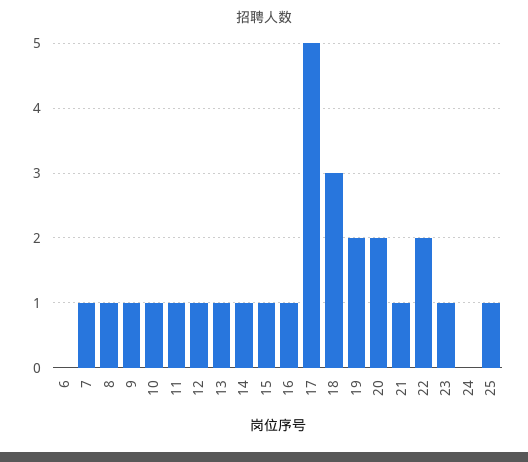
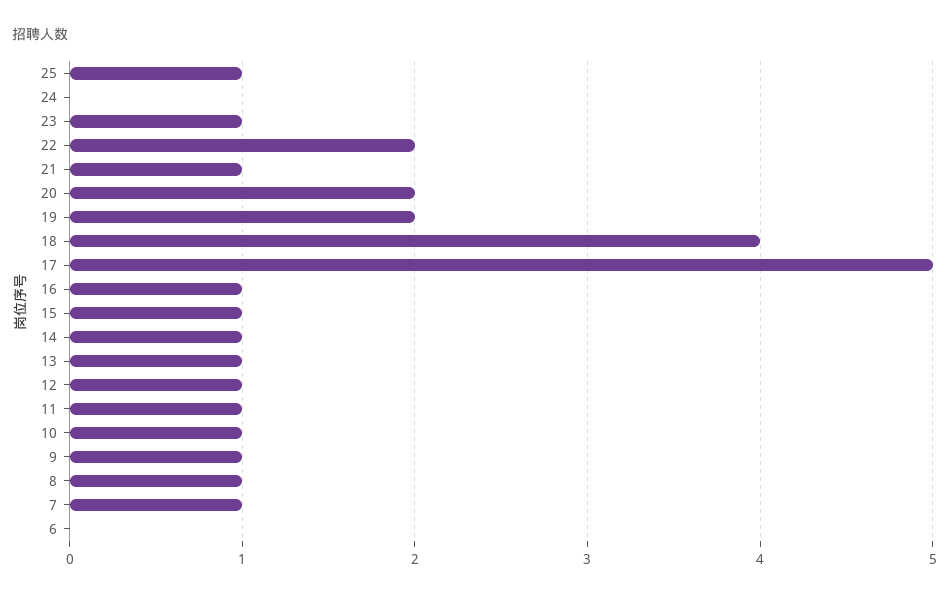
18: 3 -> 4

